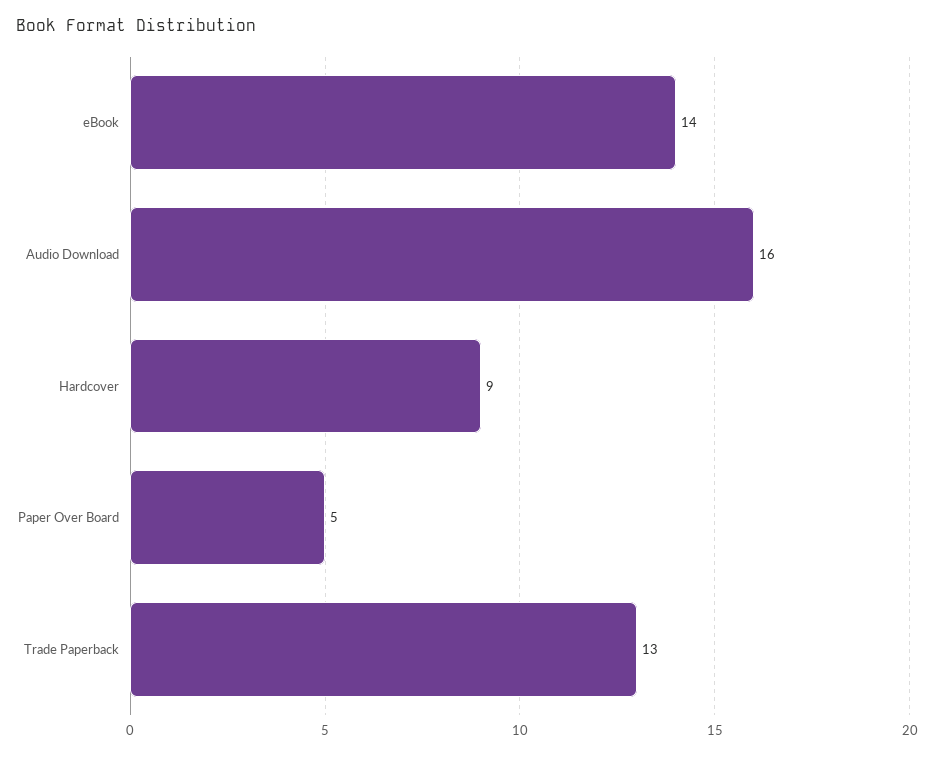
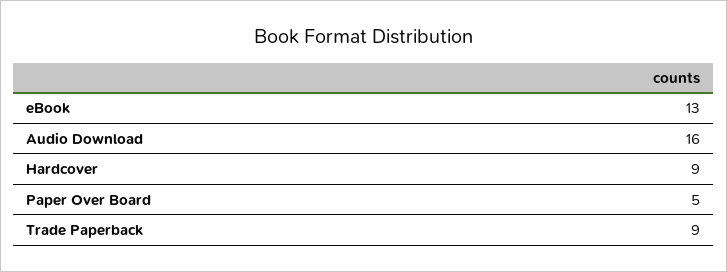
eBook: 14 -> 13
Trade Paperback: 13 -> 9

